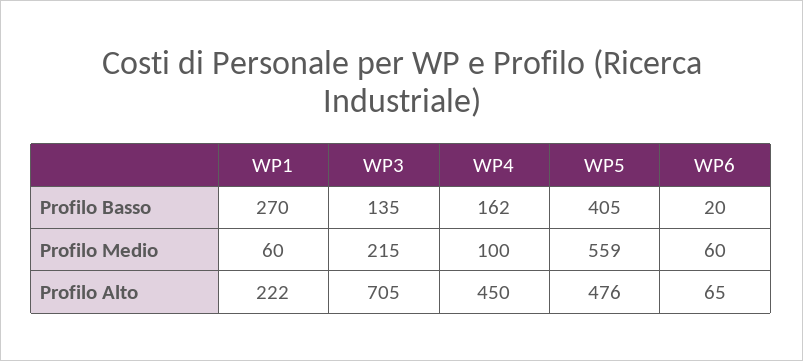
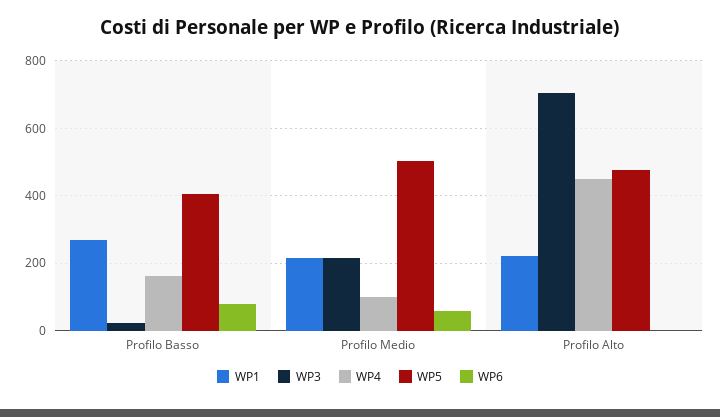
WP3, Profilo Basso: 135 -> 20
WP6, Profilo Basso: 20 -> 80
WP1, Profilo Medio: 60 -> 220
WP5, Profilo Medio: 559 -> 500
WP6, Profilo Alto: 65 -> 0

